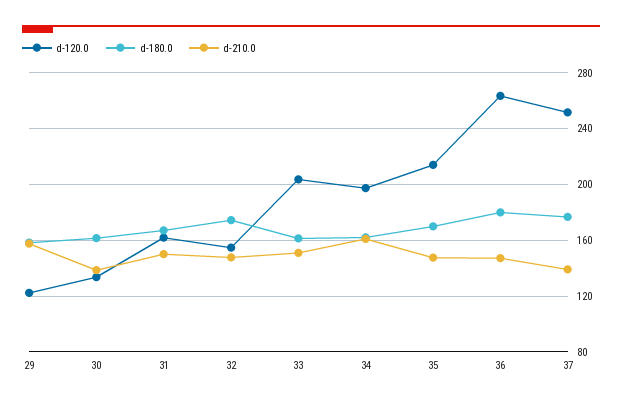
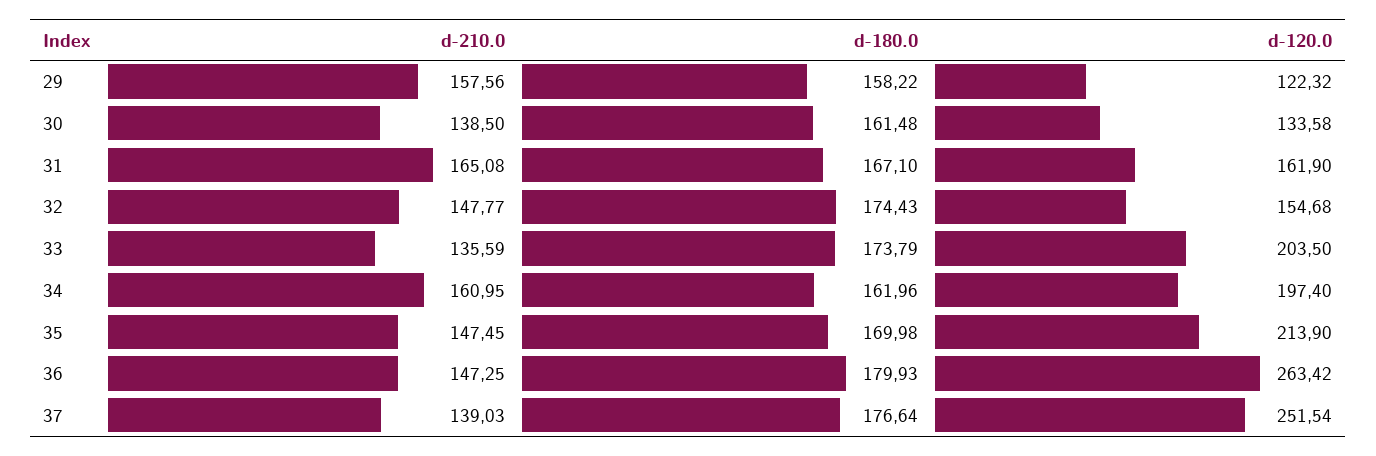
d-210.0, 31: 150 -> 165.08
d-180.0, 33: 160 -> 173.79
d-210.0, 33: 150 -> 135.59

